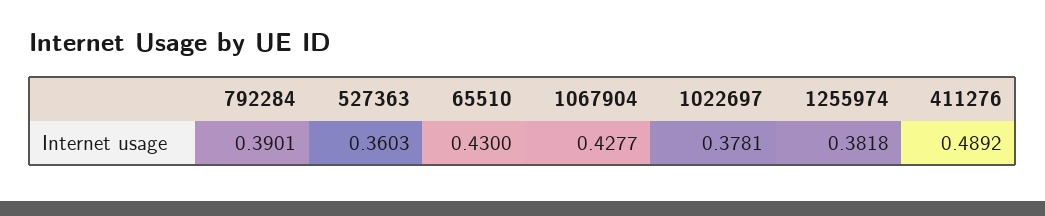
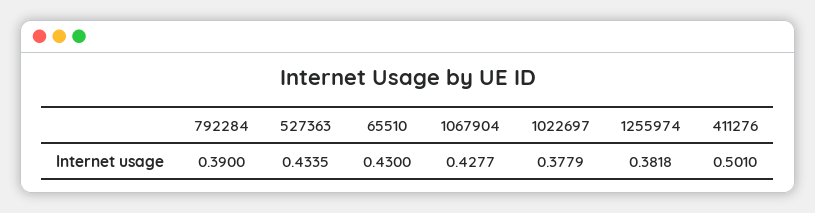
792284: 0.3901 -> 0.39
527363: 0.3603 -> 0.4335
1022697: 0.3781 -> 0.3779
411276: 0.4892 -> 0.501

